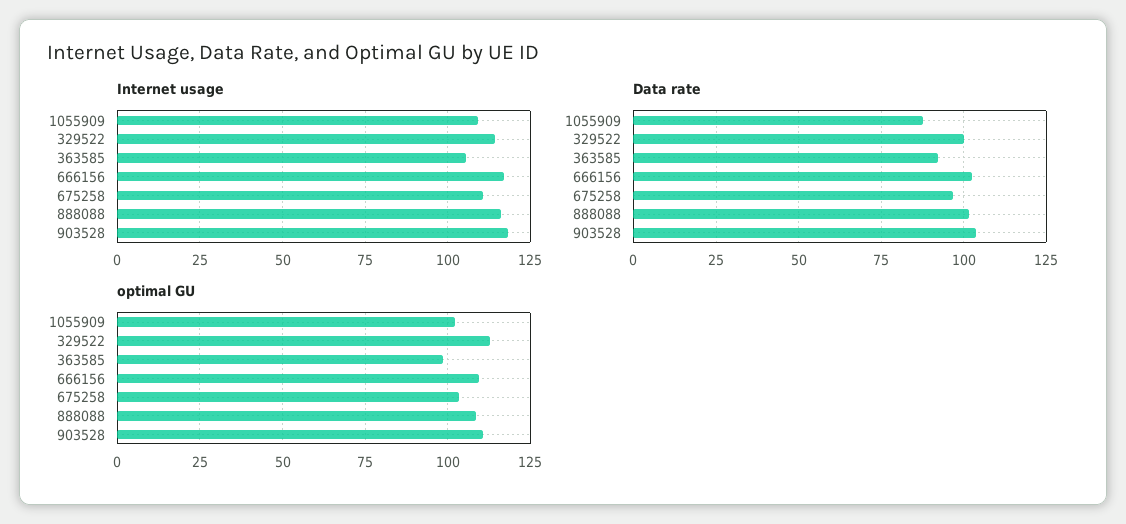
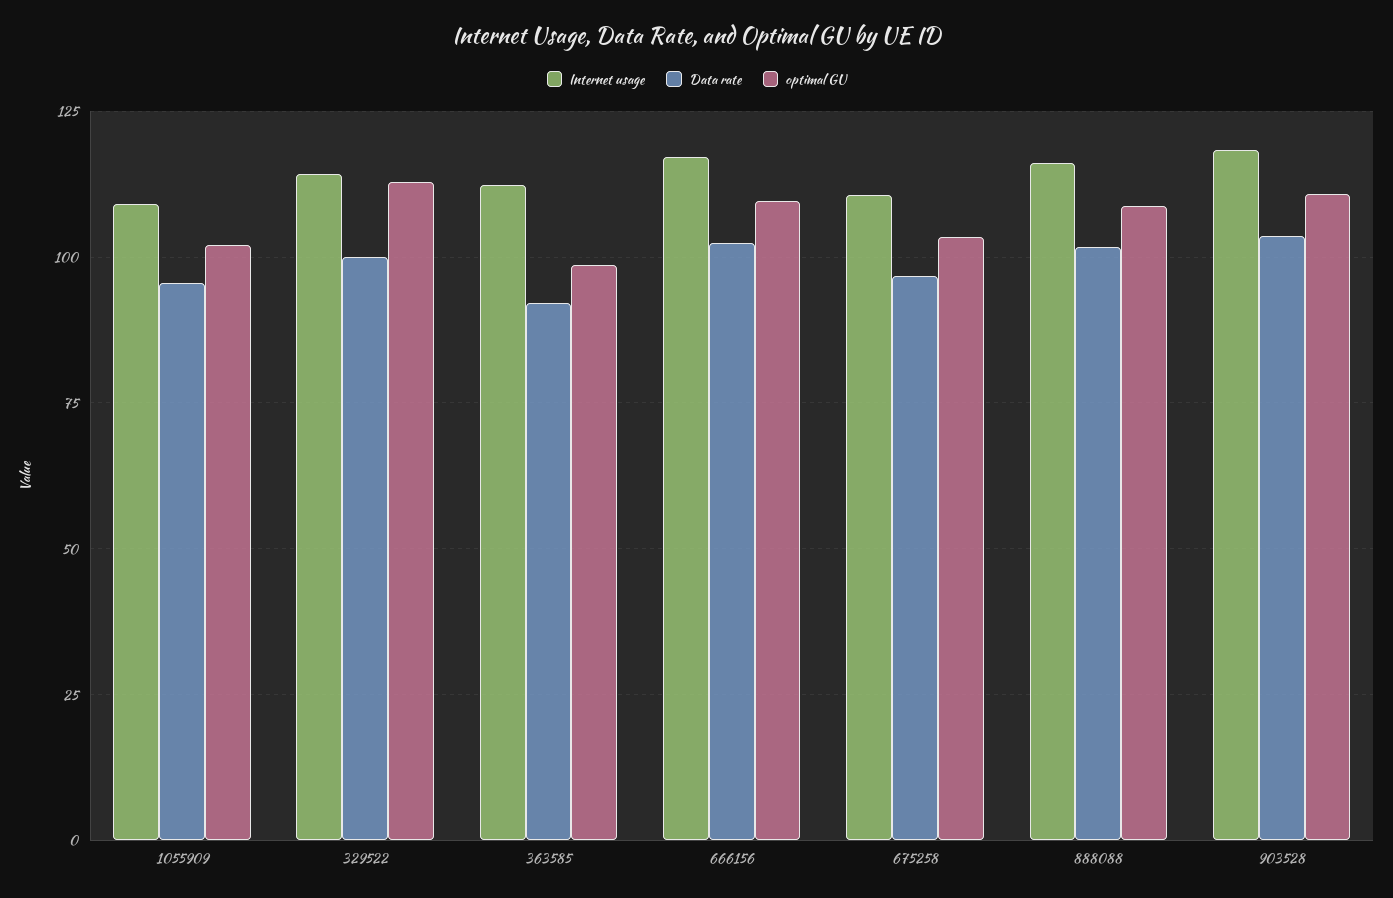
Internet usage, 363585: 105 -> 112.5
Data rate, 1055909: 87.5 -> 95

